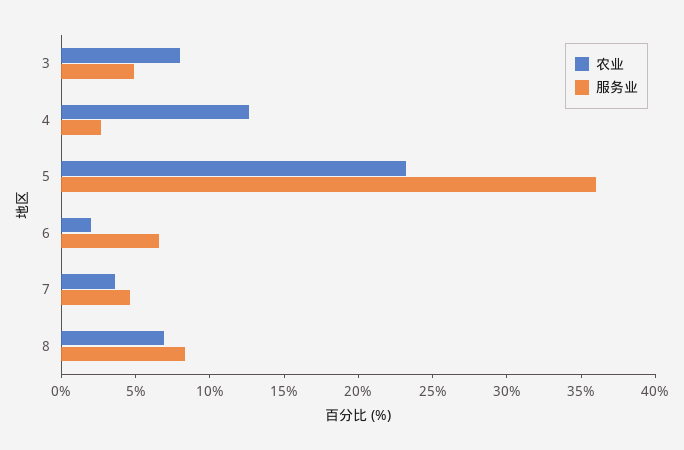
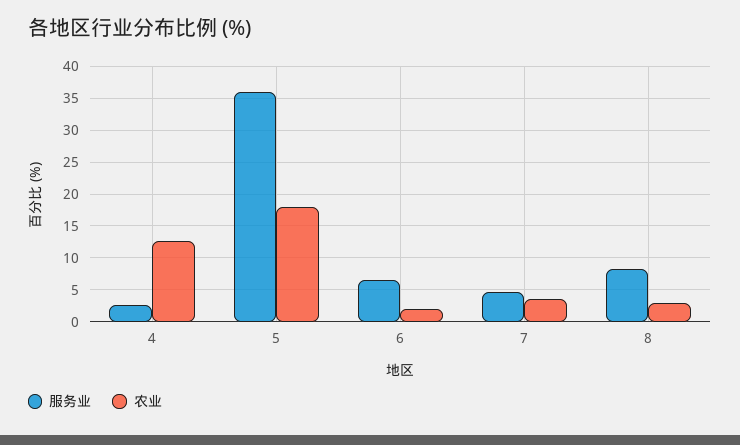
农业, 3: 8 -> none
服务业, 3: 5 -> none
农业, 5: 23 -> 18
农业, 8: 7 -> 3

